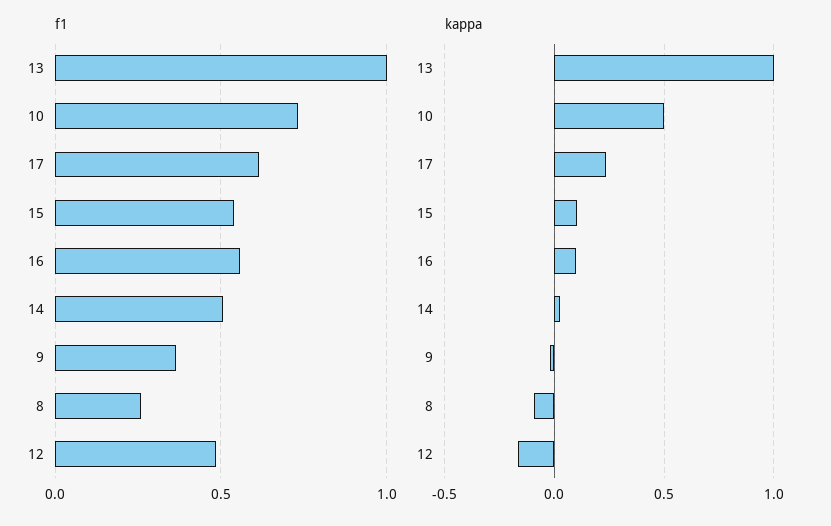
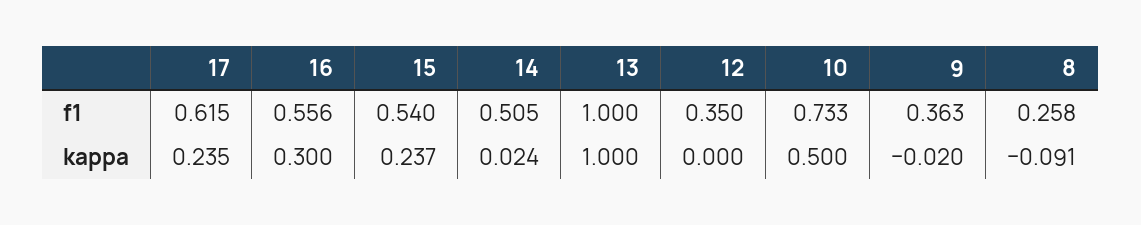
f1, 12: 0.5 -> 0.35
kappa, 15: 0.1 -> 0.237
kappa, 16: 0.1 -> 0.3
kappa, 12: -0.15 -> 0

